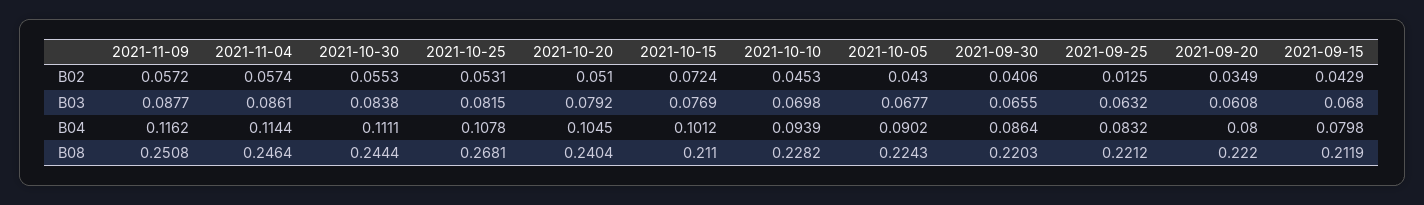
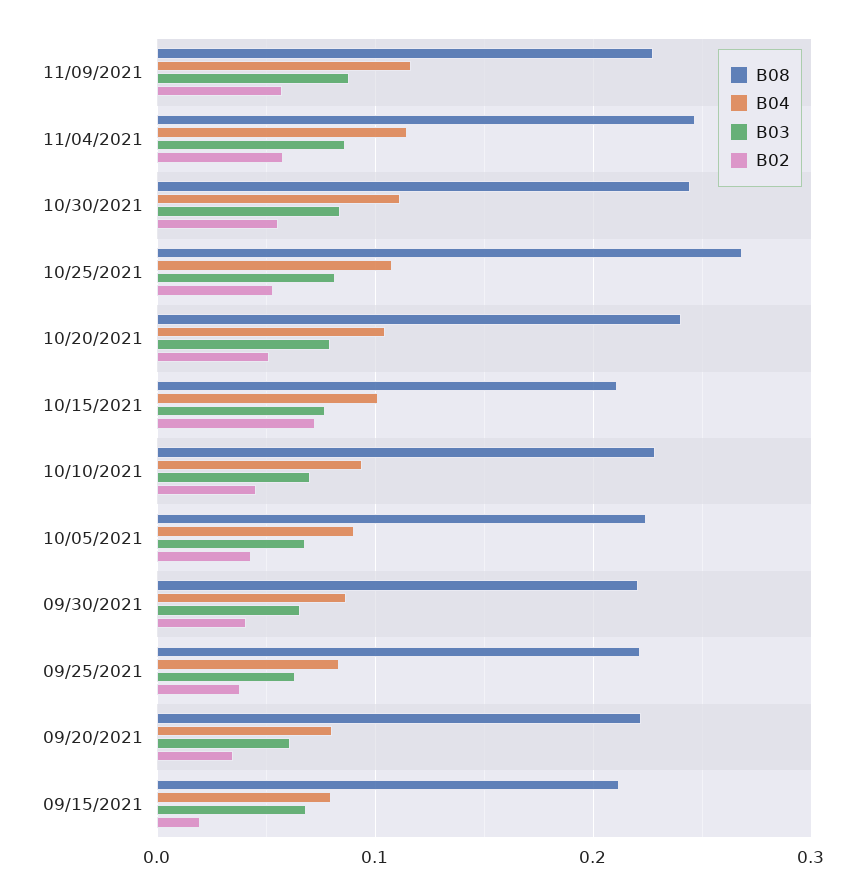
B02, 2021-09-25: 0.0125 -> 0.04
B02, 2021-09-15: 0.0429 -> 0.02
B08, 2021-11-09: 0.2508 -> 0.23

